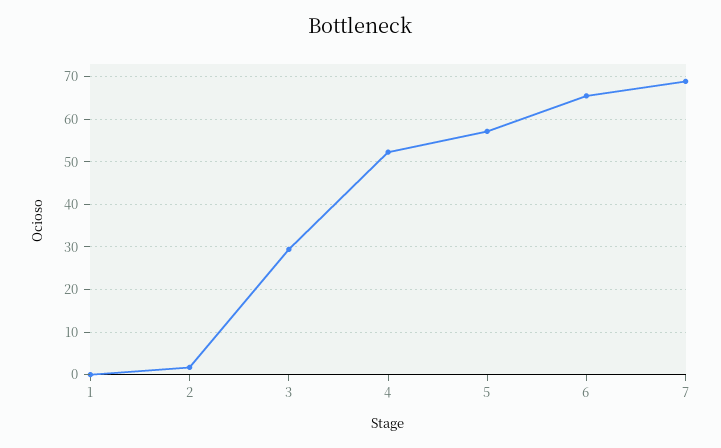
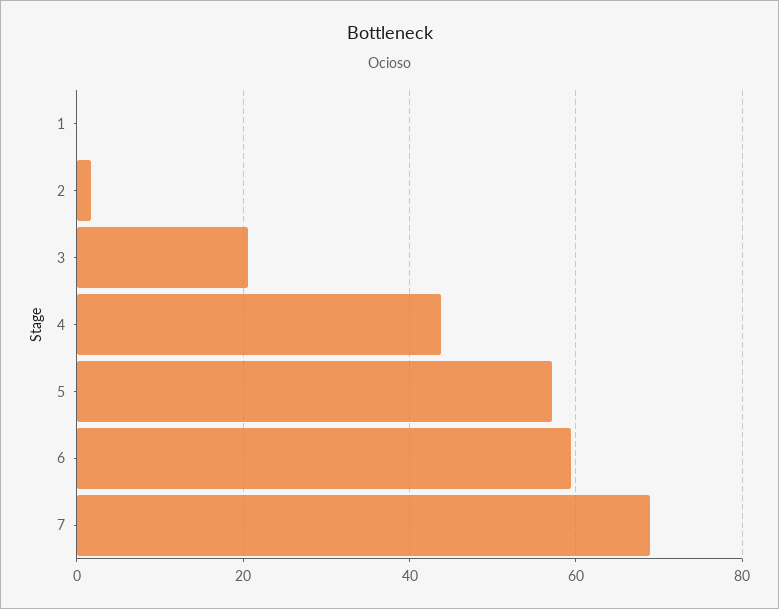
3: 30 -> 20
4: 52 -> 44
6: 66 -> 60

